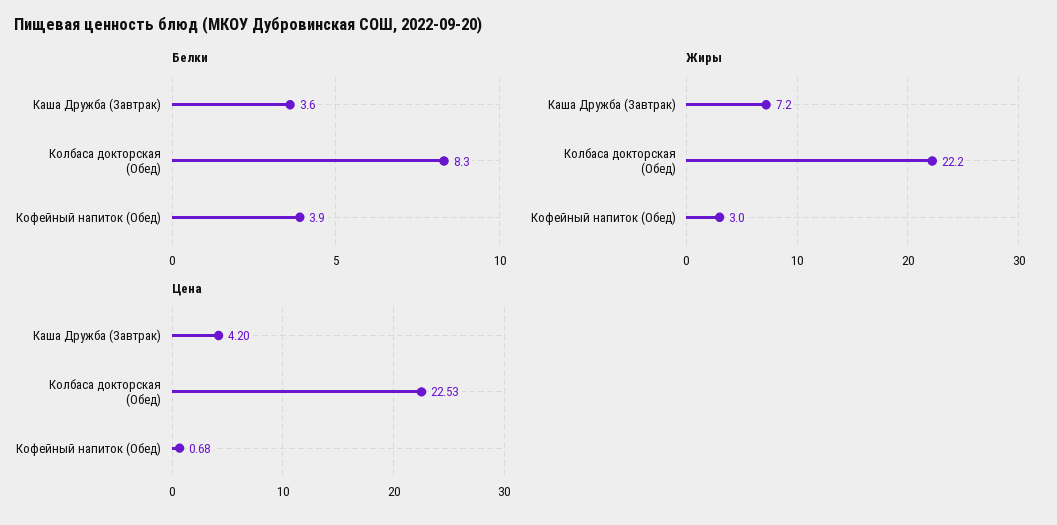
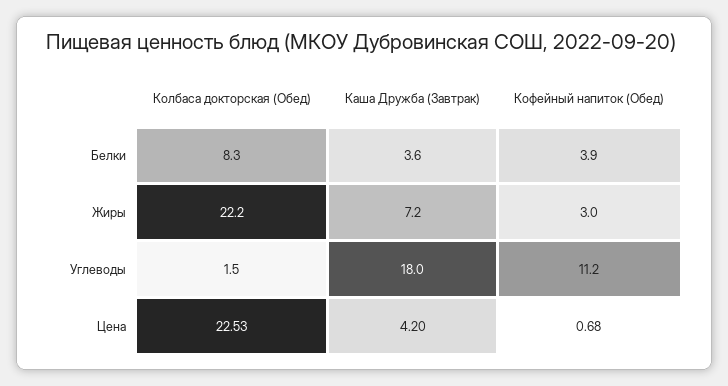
Углеводы, Колбаса докторская (Обед): none -> 1.5
Углеводы, Каша Дружба (Завтрак): none -> 18
Углеводы, Кофейный напиток (Обед): none -> 11.2

